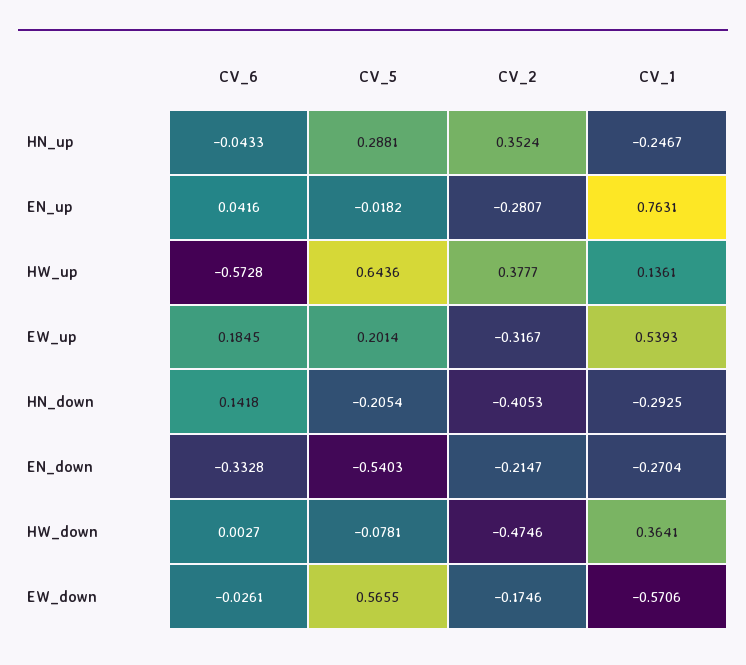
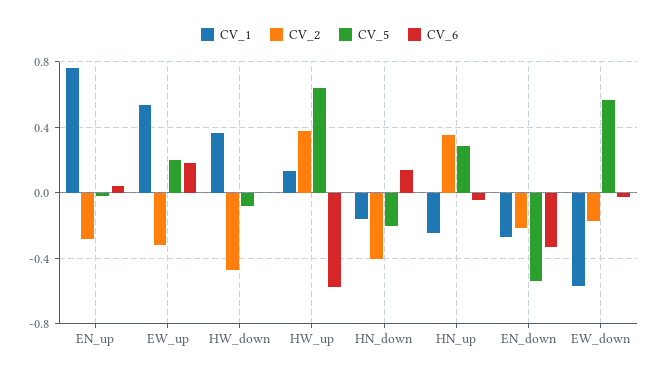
CV_1, HN_down: -0.2925 -> -0.15

